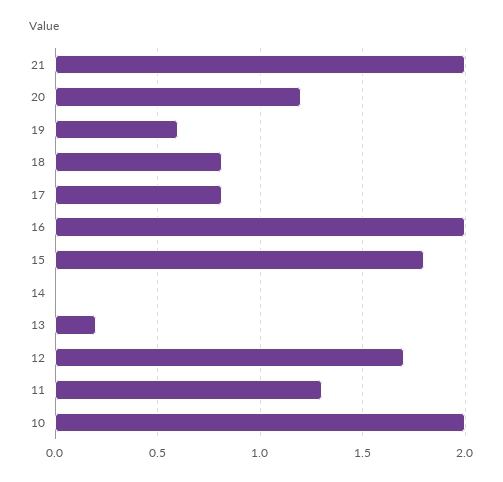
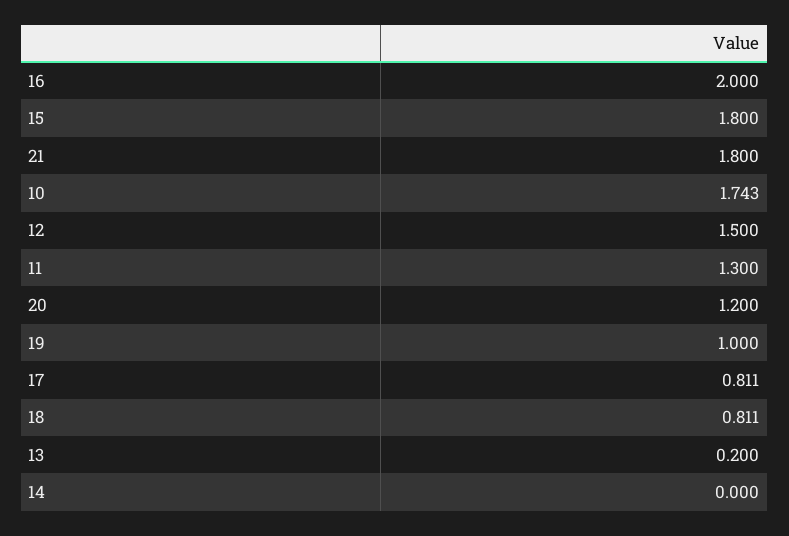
21: 2 -> 1.8
19: 0.6 -> 1
12: 1.7 -> 1.5
10: 2 -> 1.743

